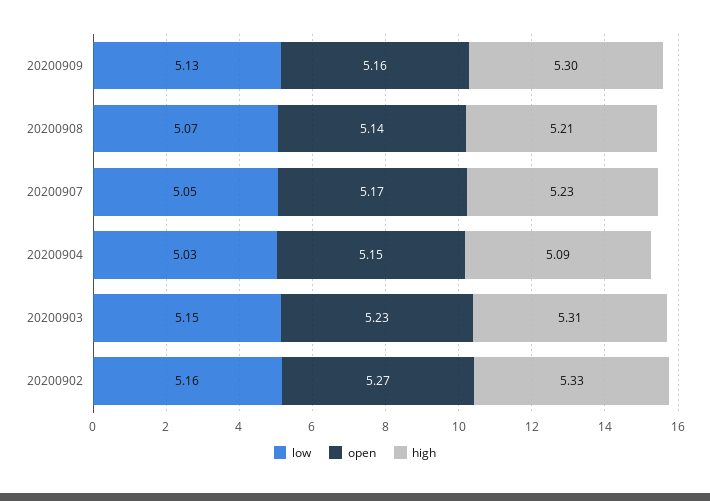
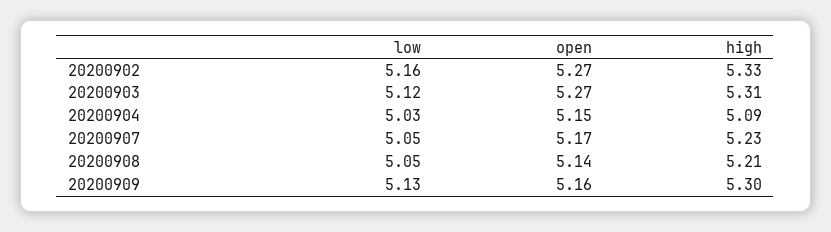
low, 20200908: 5.07 -> 5.05
low, 20200903: 5.15 -> 5.12
open, 20200903: 5.23 -> 5.27

